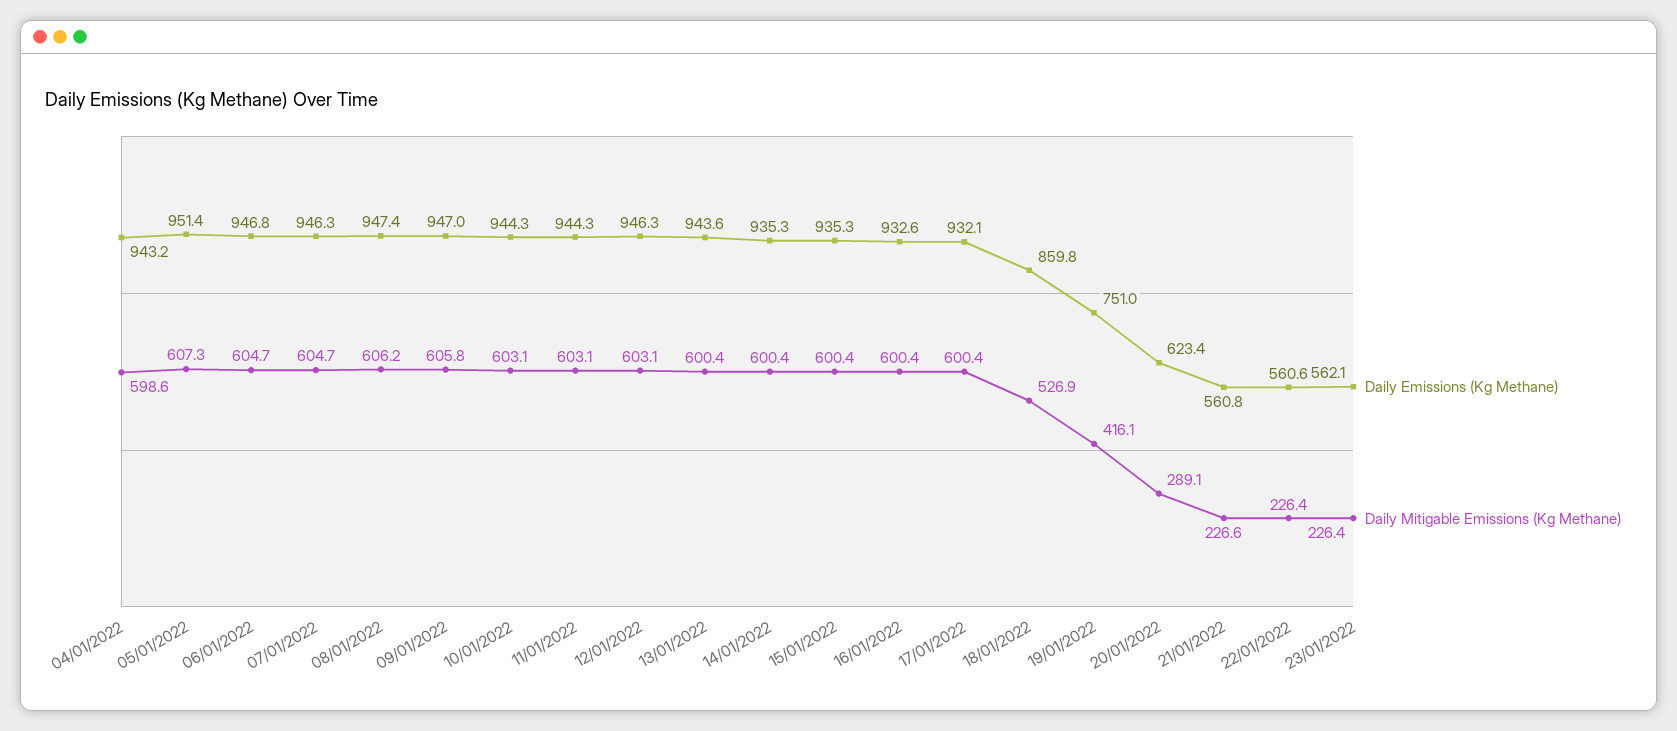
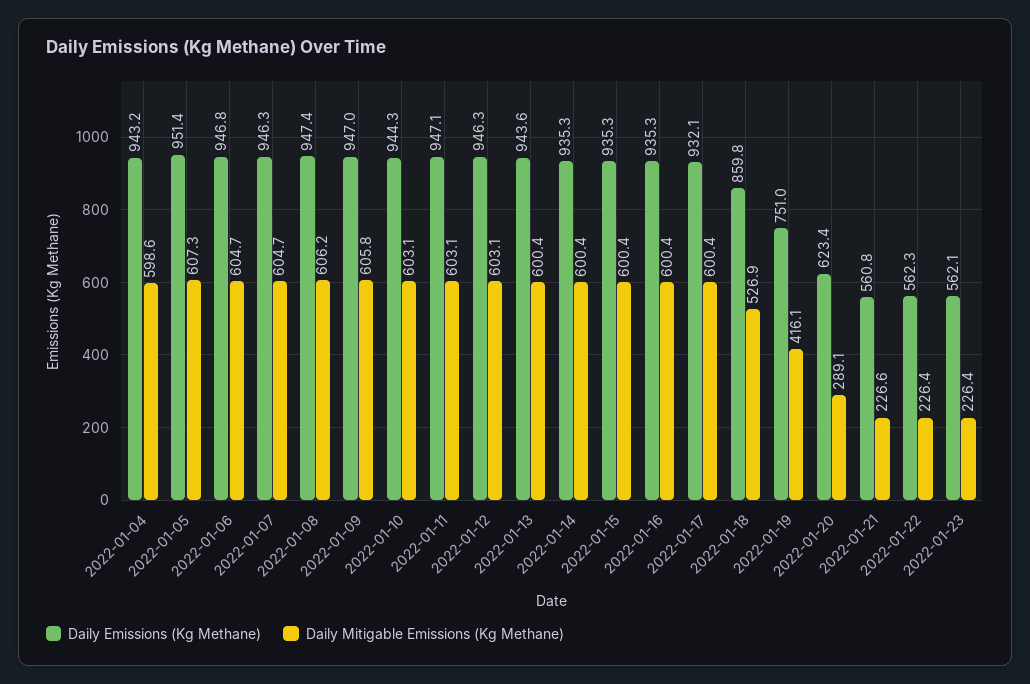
Daily Emissions (Kg Methane), 11/01/2022: 944.3 -> 947.1
Daily Emissions (Kg Methane), 16/01/2022: 932.6 -> 935.3
Daily Emissions (Kg Methane), 22/01/2022: 560.6 -> 562.3

